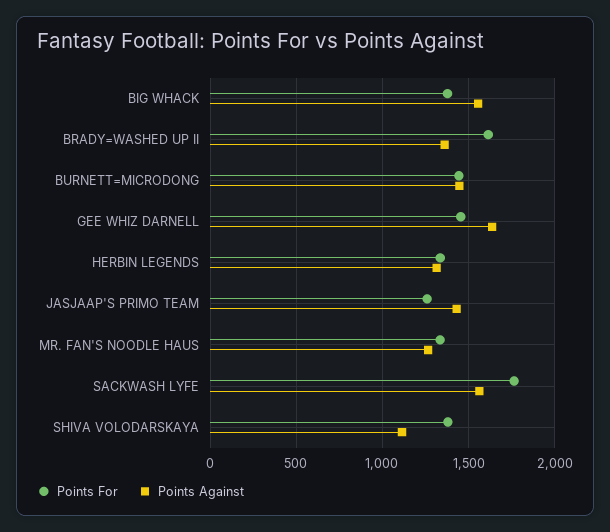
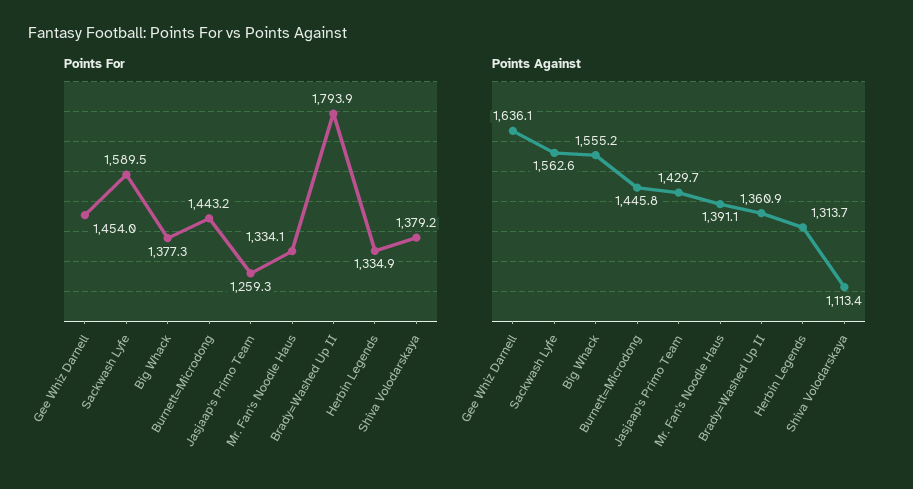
Points For, BRADY=WASHED UP II: 1600 -> 1793.9
Points Against, MR. FAN'S NOODLE HAUS: 1250 -> 1391.1
Points For, SACKWASH LYFE: 1750 -> 1589.5

